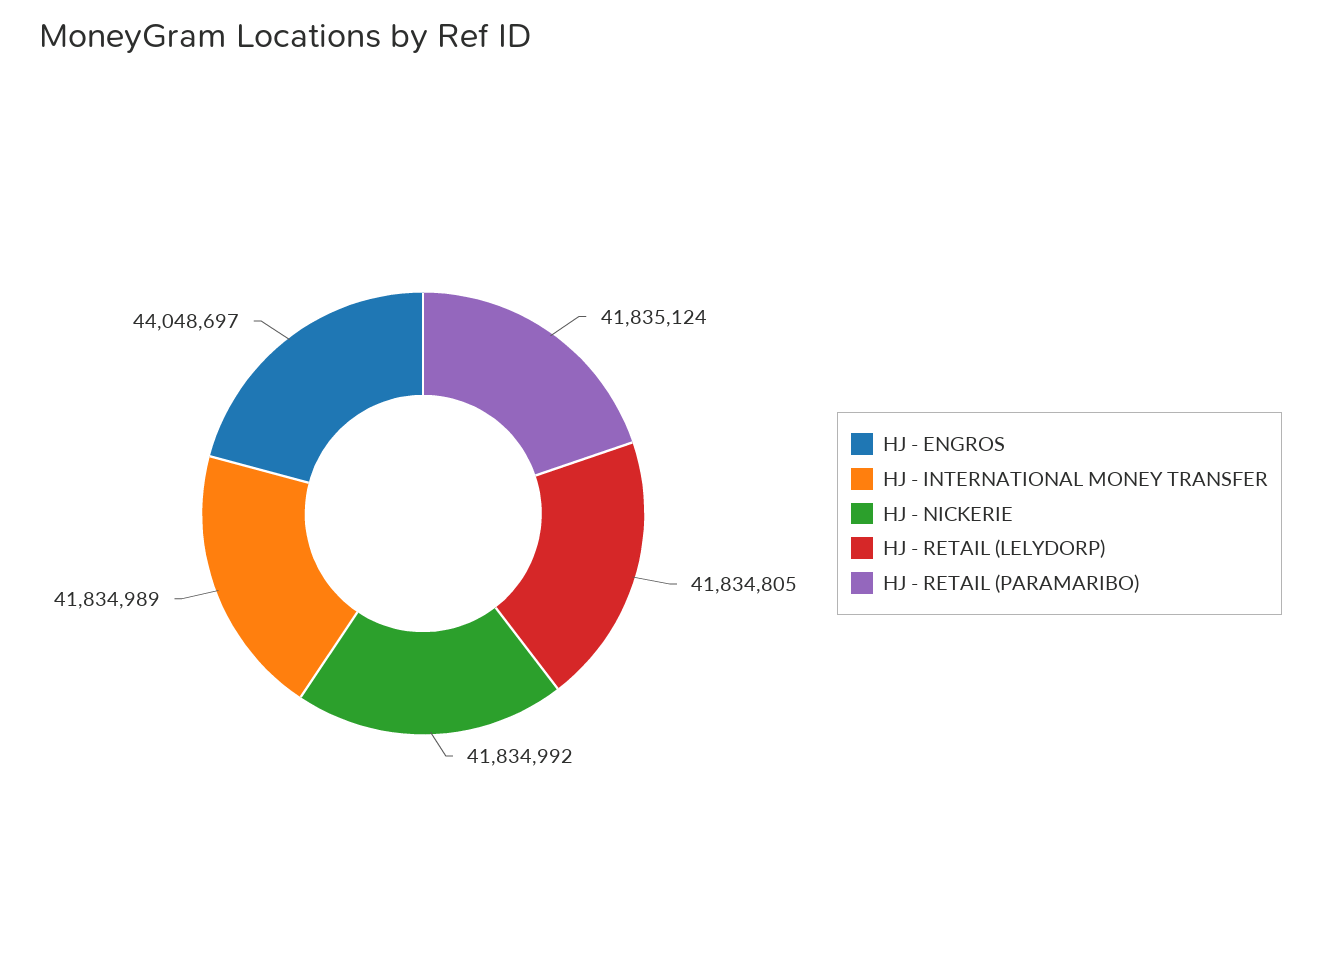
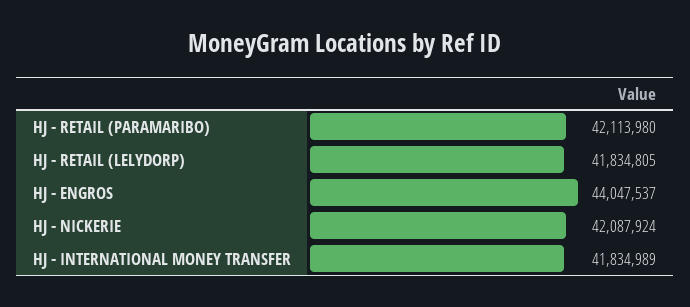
HJ - ENGROS: 44048697 -> 44047537
HJ - NICKERIE: 41834992 -> 42087924
HJ - RETAIL (PARAMARIBO): 41835124 -> 42113980

